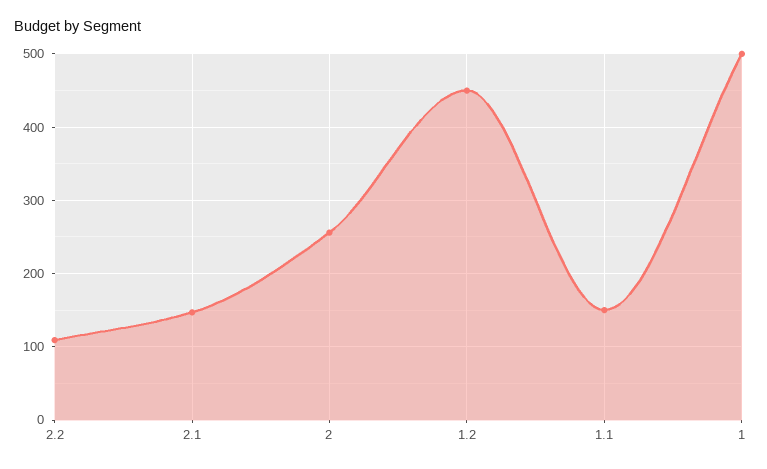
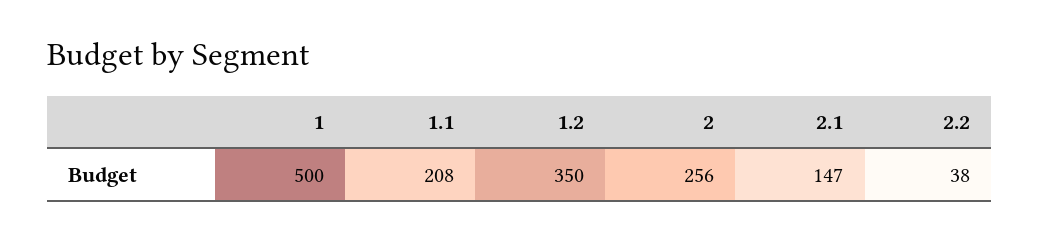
2.2: 110 -> 38
1.2: 450 -> 350
1.1: 150 -> 208

